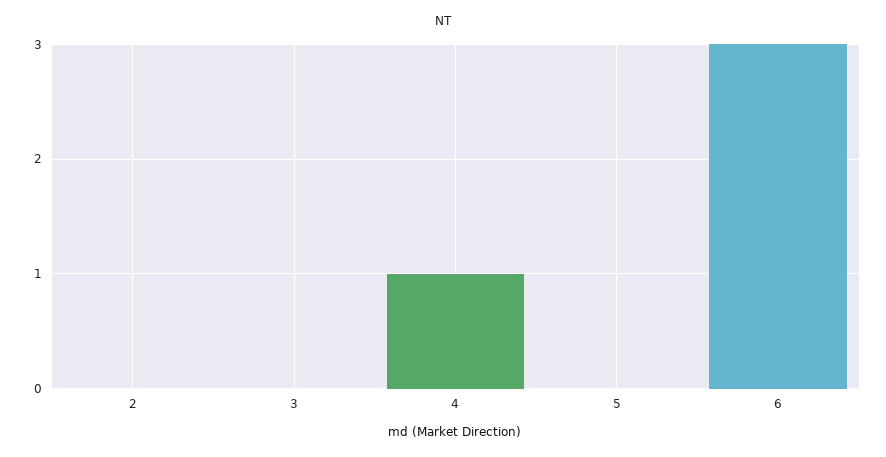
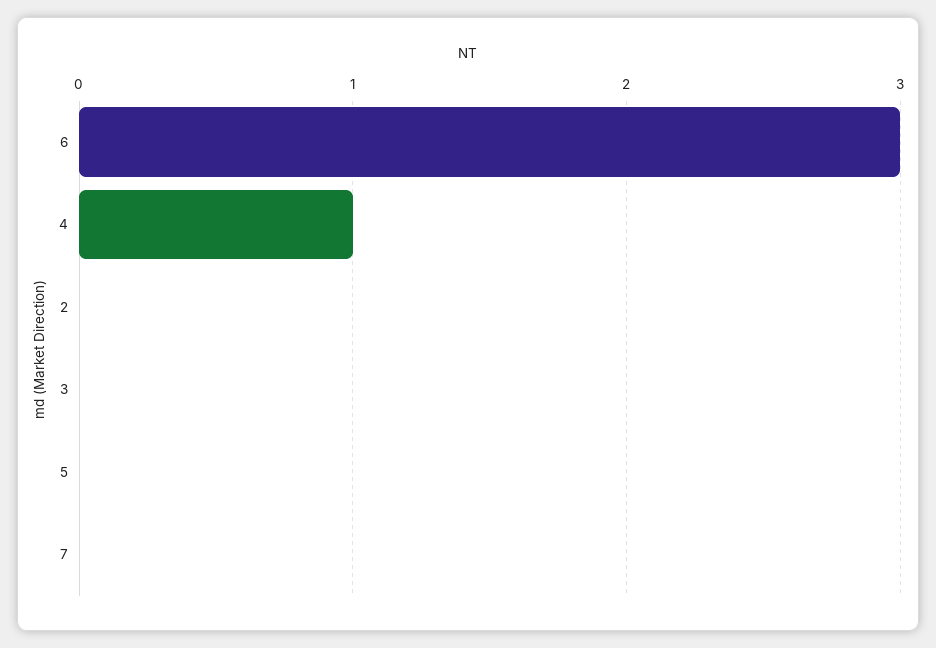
7: none -> 0

